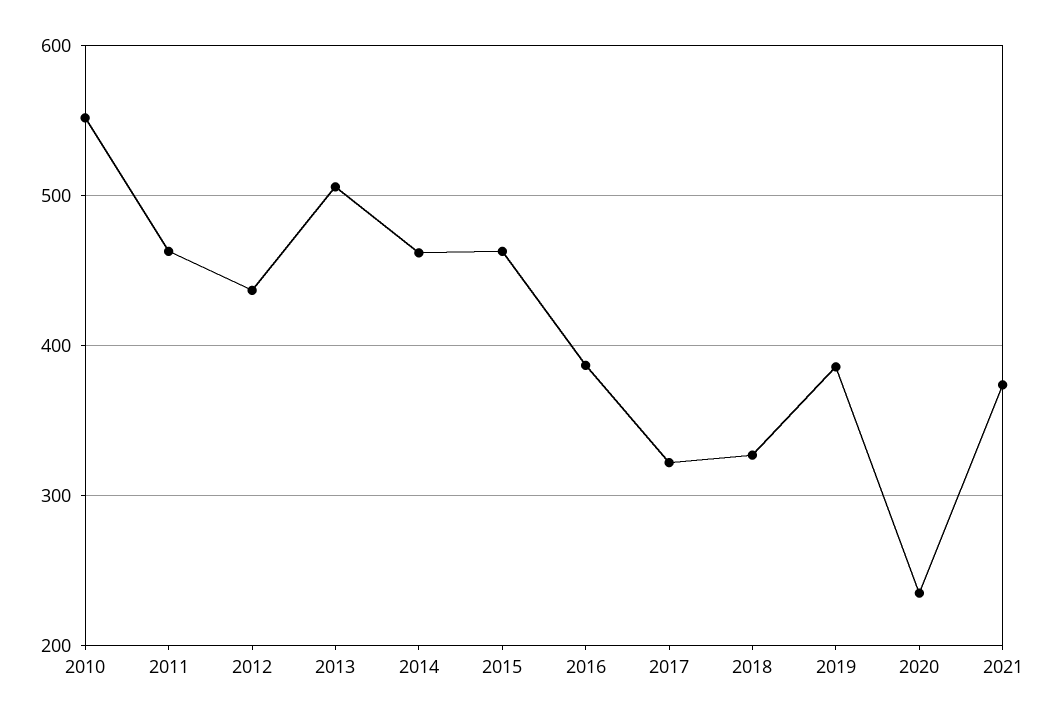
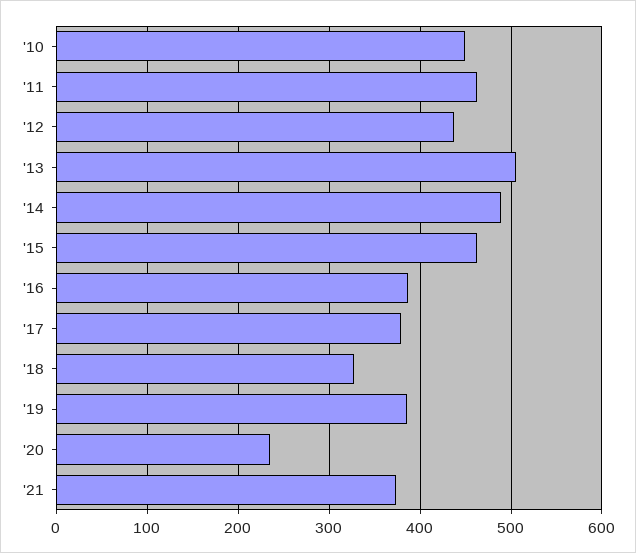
2010: 550 -> 450
2014: 460 -> 490
2017: 320 -> 380

